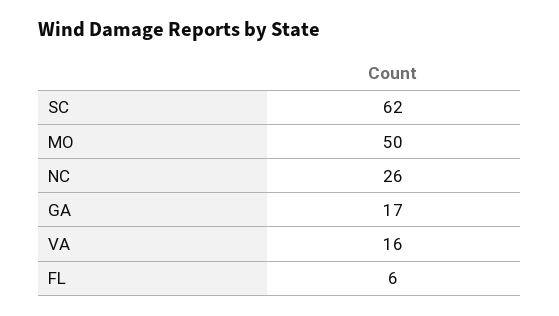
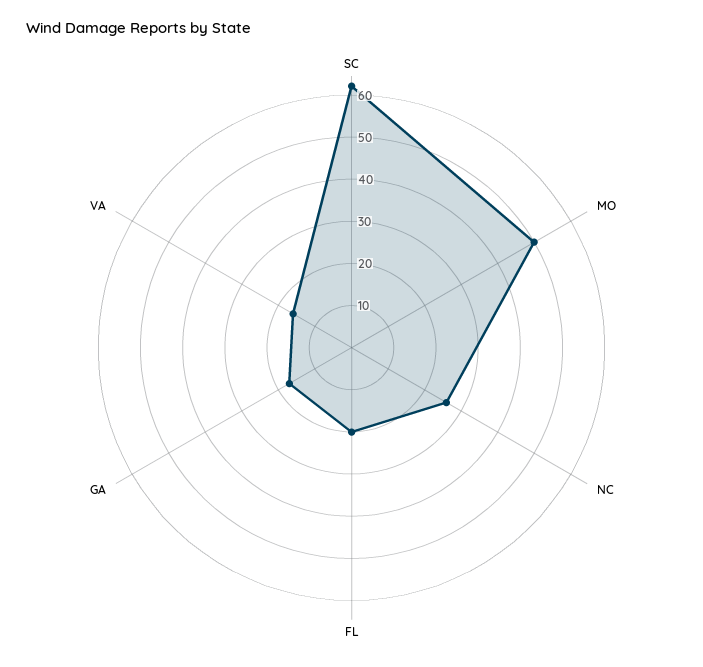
FL: 6 -> 20

